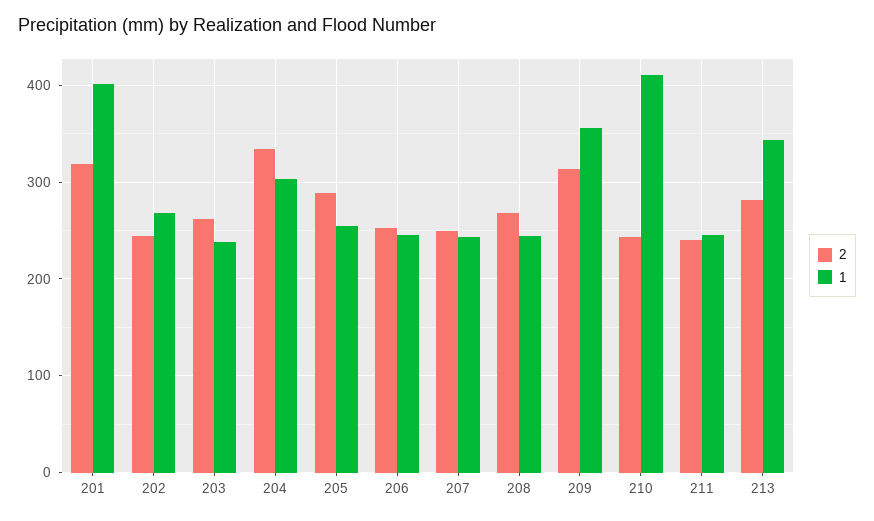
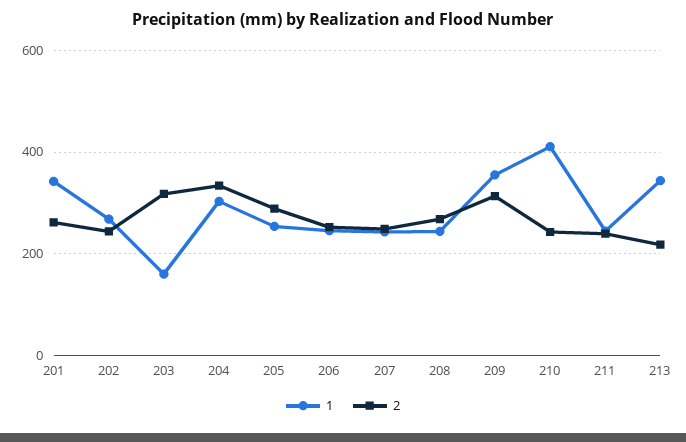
2, 201: 320 -> 260
1, 201: 400 -> 340
2, 203: 260 -> 320
1, 203: 240 -> 160
2, 213: 280 -> 220

